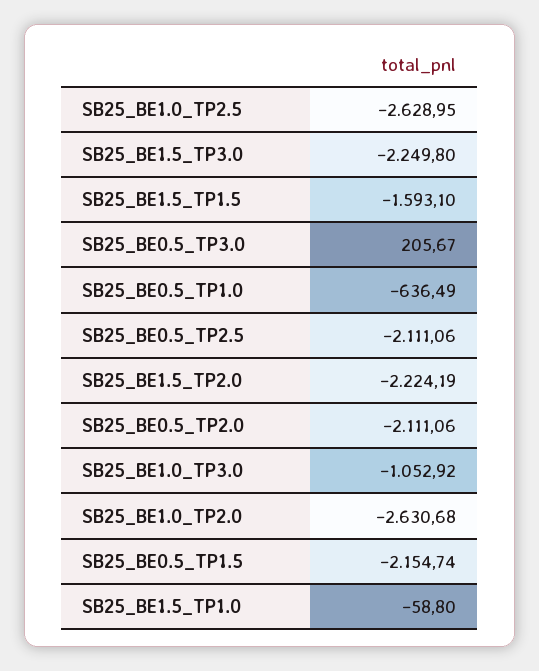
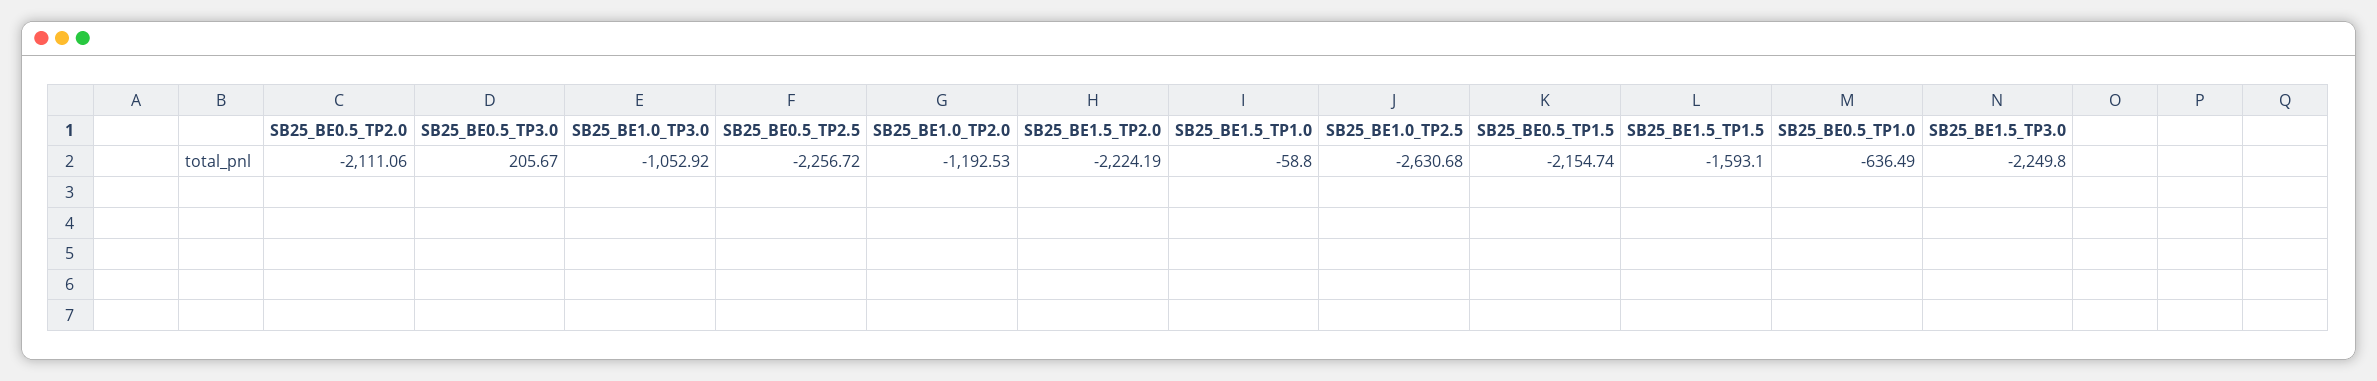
SB25_BE1.0_TP2.5: -2628.95 -> -2630.68
SB25_BE0.5_TP2.5: -2111.06 -> -2256.72
SB25_BE1.0_TP2.0: -2630.68 -> -1192.53

